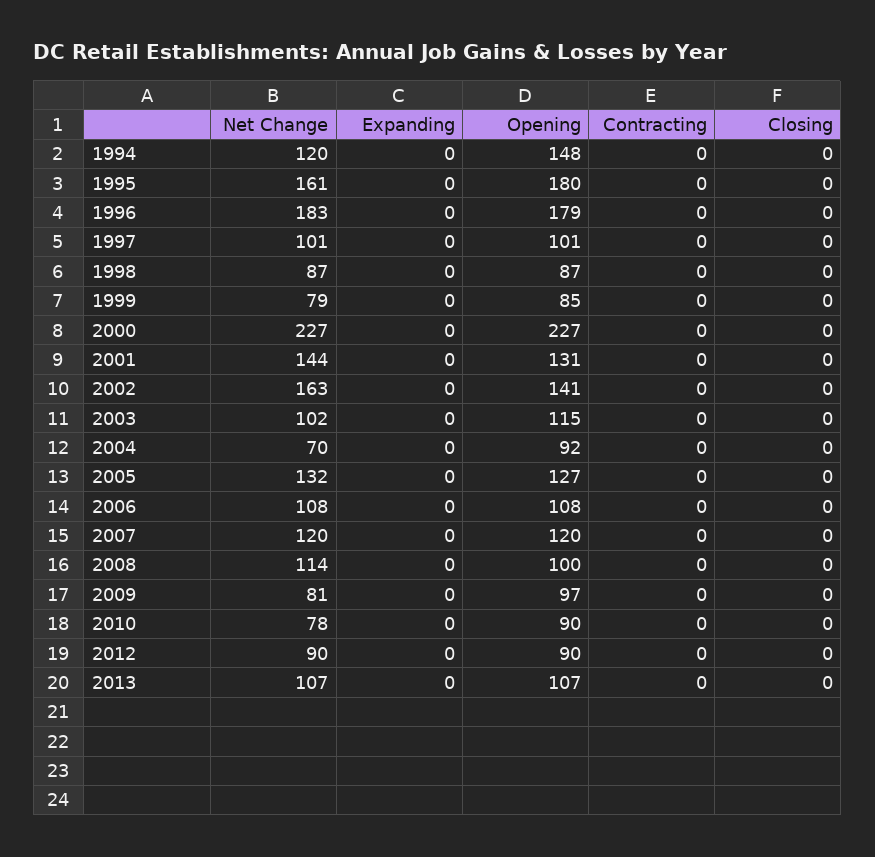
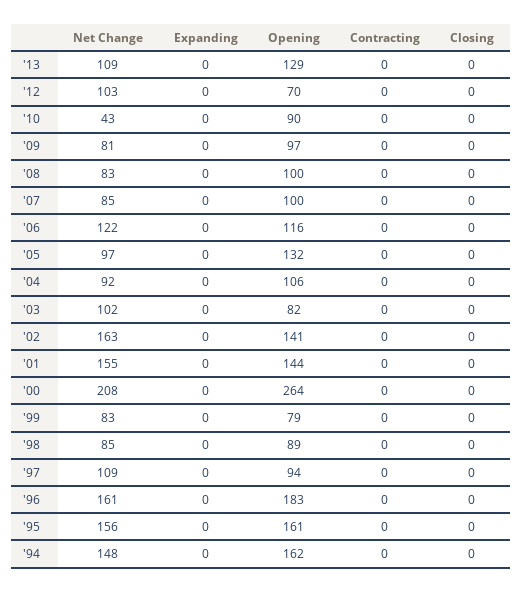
Net Change, 1994: 120 -> 148
Opening, 1994: 148 -> 162
Net Change, 1995: 161 -> 156
Opening, 1995: 180 -> 161
Net Change, 1996: 183 -> 161
Opening, 1996: 179 -> 183
Net Change, 1997: 101 -> 109
Opening, 1997: 101 -> 94
Net Change, 1998: 87 -> 85
Opening, 1998: 87 -> 89
Net Change, 1999: 79 -> 83
Opening, 1999: 85 -> 79
Net Change, 2000: 227 -> 208
Opening, 2000: 227 -> 264
Net Change, 2001: 144 -> 155
Opening, 2001: 131 -> 144
Opening, 2003: 115 -> 82
Net Change, 2004: 70 -> 92
Opening, 2004: 92 -> 106
Net Change, 2005: 132 -> 97
Opening, 2005: 127 -> 132
Net Change, 2006: 108 -> 122
Opening, 2006: 108 -> 116
Net Change, 2007: 120 -> 85
Opening, 2007: 120 -> 100
Net Change, 2008: 114 -> 83
Net Change, 2010: 78 -> 43
Net Change, 2012: 90 -> 103
Opening, 2012: 90 -> 70
Net Change, 2013: 107 -> 109
Opening, 2013: 107 -> 129

